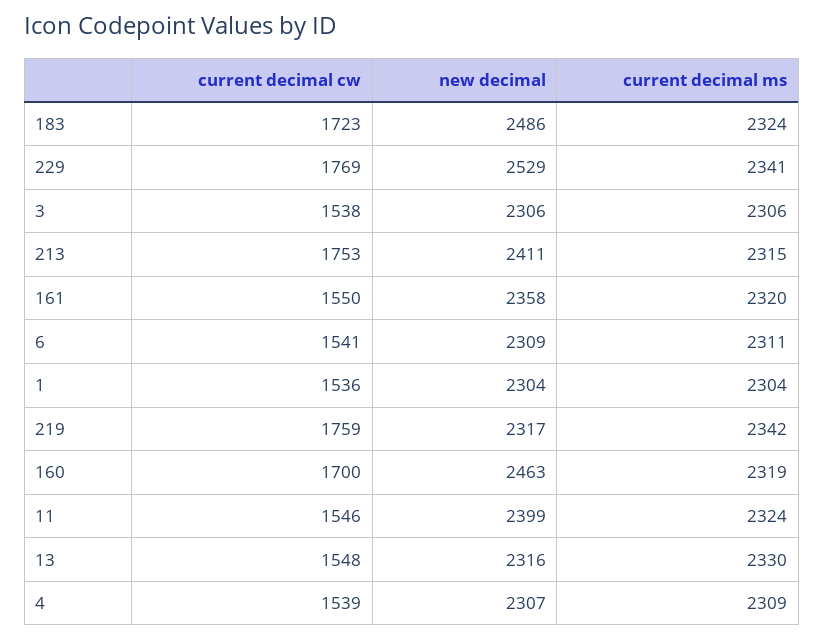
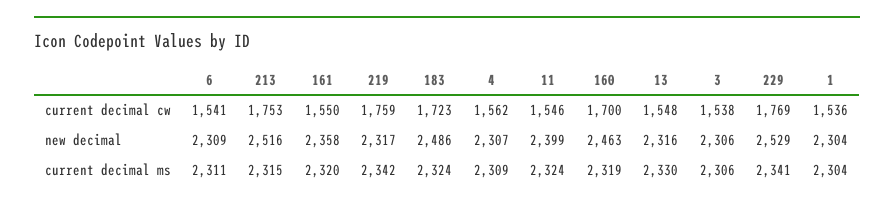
new decimal, 213: 2411 -> 2516
current decimal cw, 4: 1539 -> 1562

